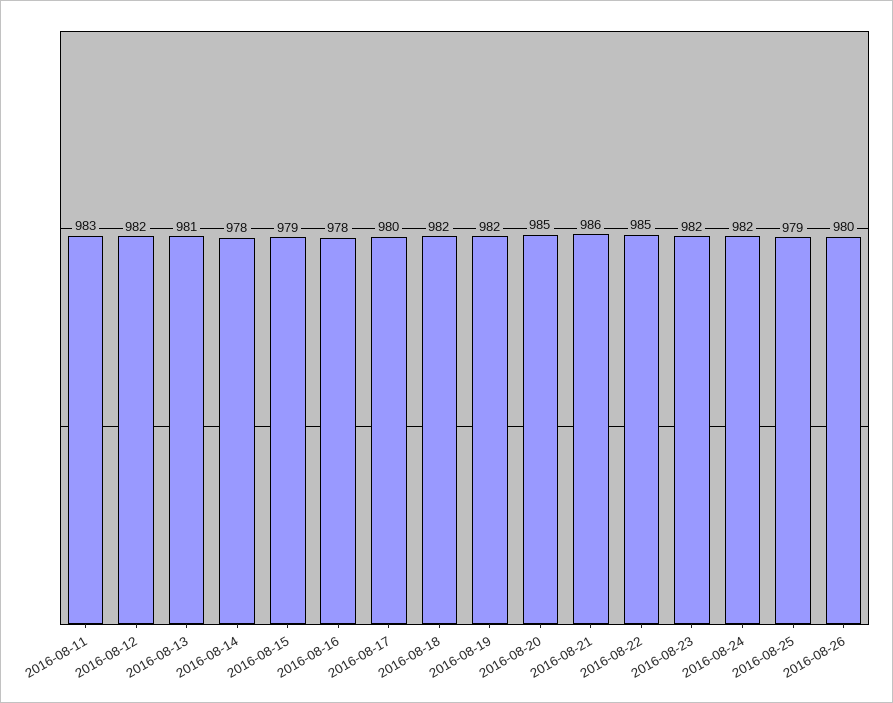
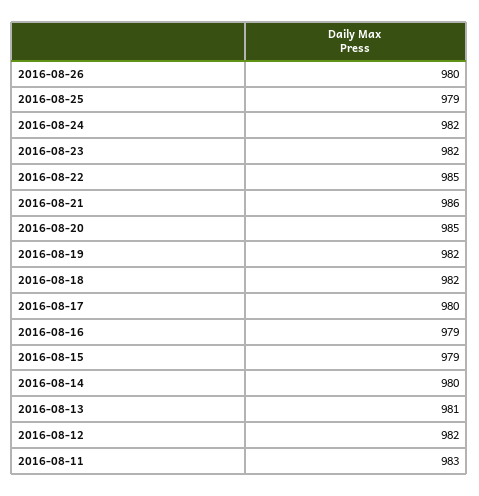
2016-08-14: 978 -> 980
2016-08-16: 978 -> 979

